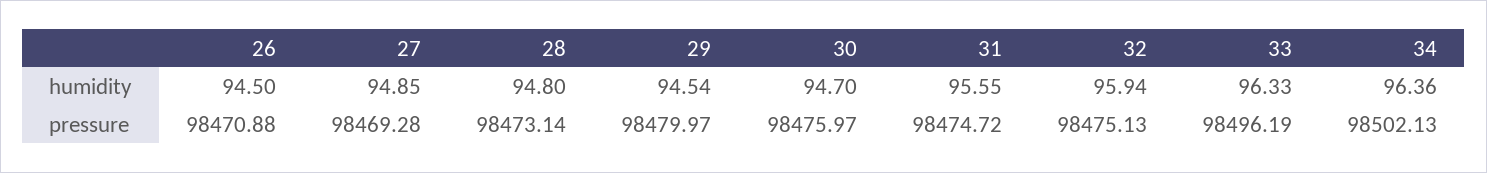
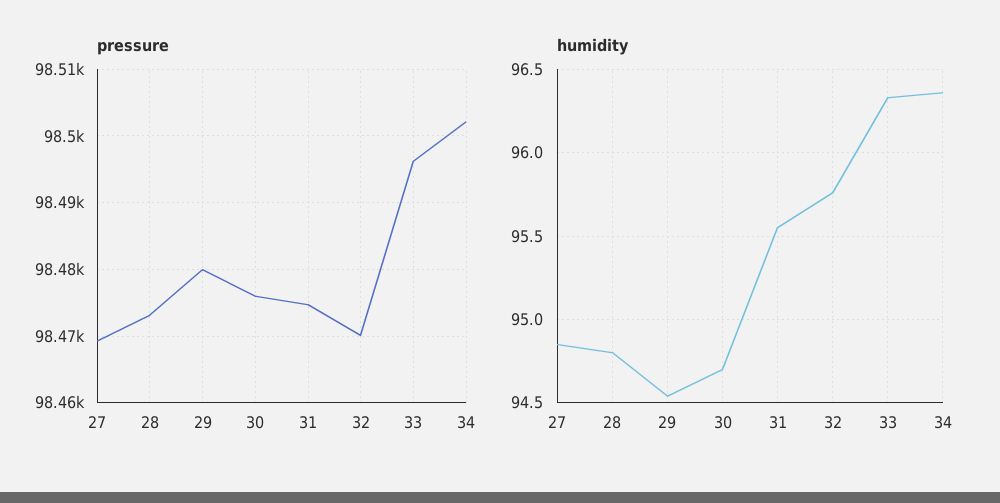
humidity, 26: 94.5 -> none
humidity, 32: 95.94 -> 95.75
pressure, 26: 98470.88 -> none
pressure, 32: 98475.13 -> 98470

